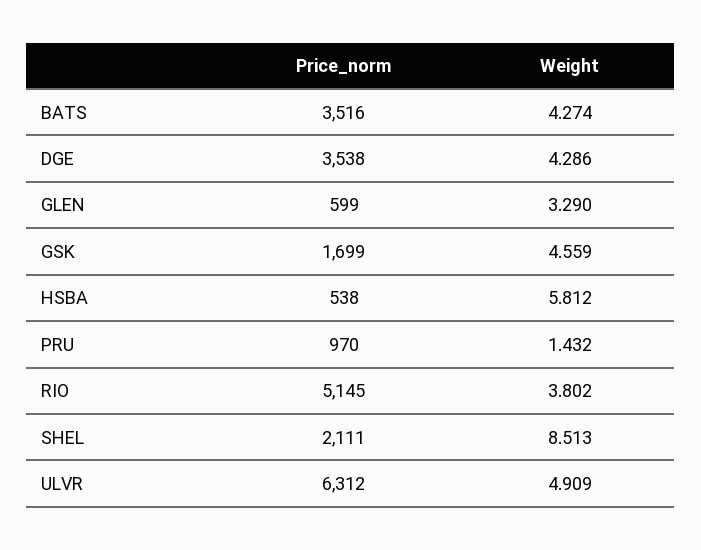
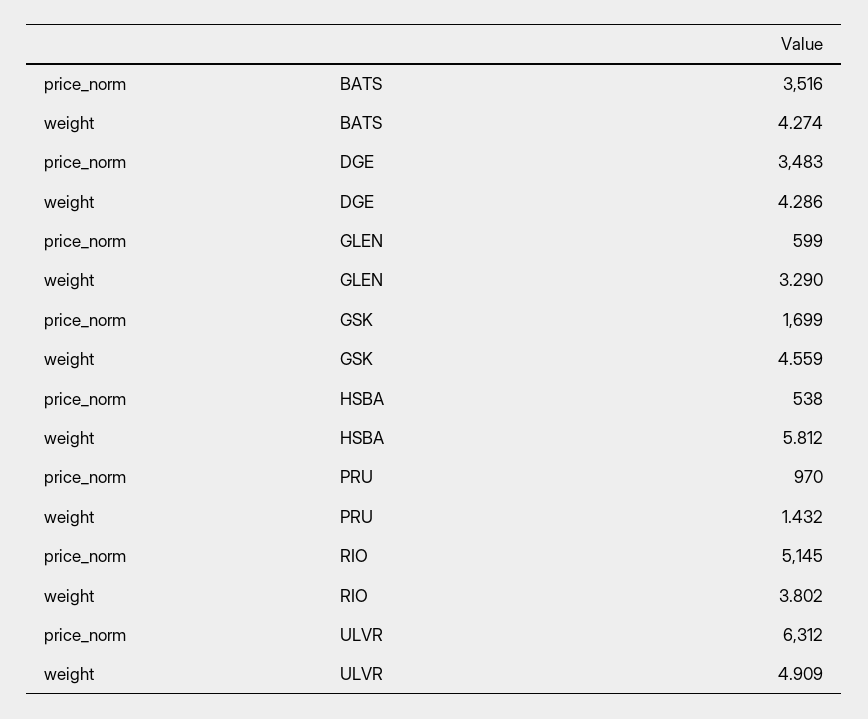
Price_norm, DGE: 3538 -> 3483
Price_norm, SHEL: 2111 -> none
Weight, SHEL: 8.513 -> none

